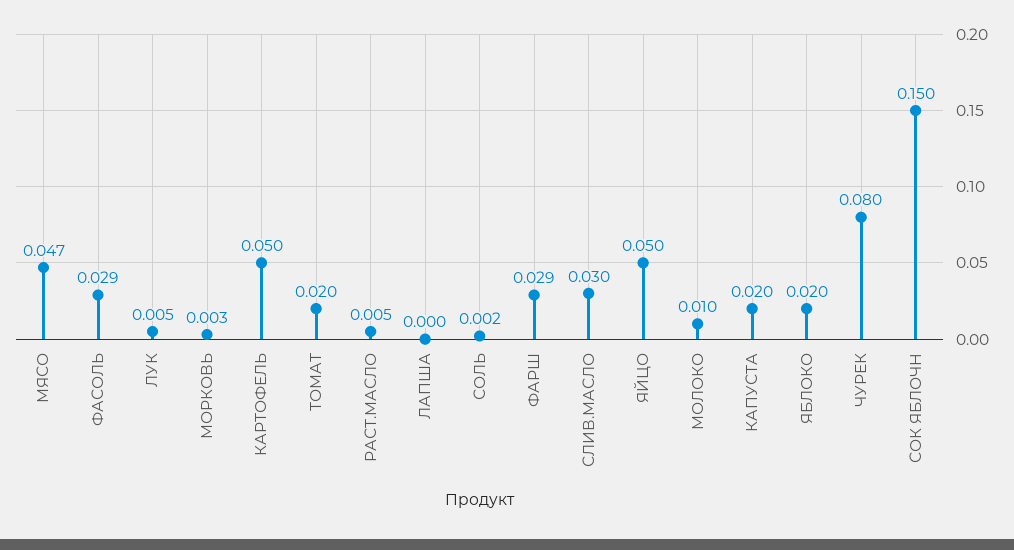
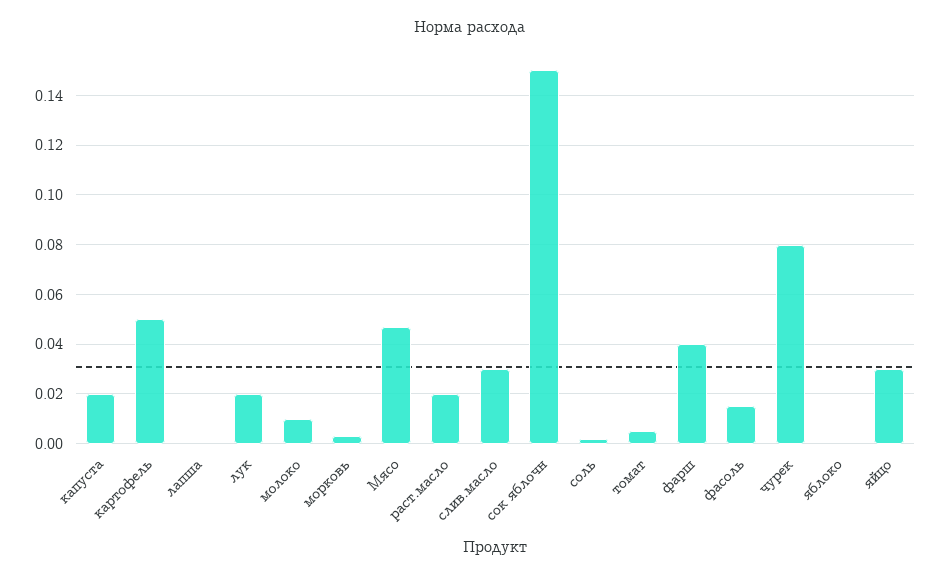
ФАСОЛЬ: 0.029 -> 0.015
ЛУК: 0.005 -> 0.02
ТОМАТ: 0.02 -> 0.005
РАСТ.МАСЛО: 0.005 -> 0.02
ФАРШ: 0.029 -> 0.04
ЯЙЦО: 0.05 -> 0.03
ЯБЛОКО: 0.02 -> 0

